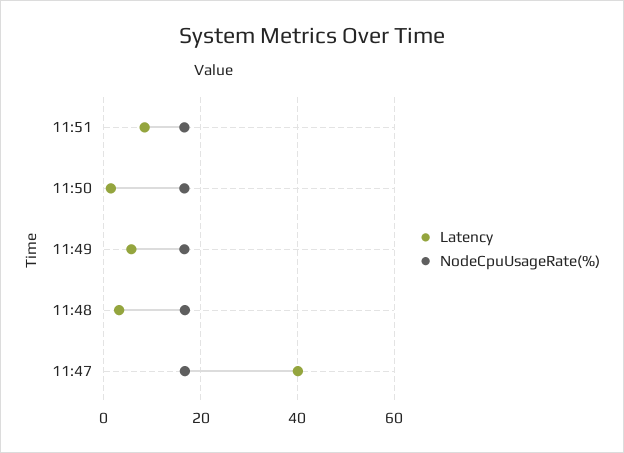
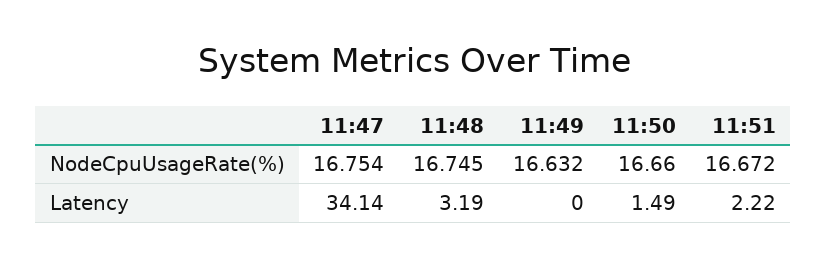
Latency, 11:51: 8 -> 2.22
Latency, 11:49: 6 -> 0
Latency, 11:47: 40 -> 34.14

